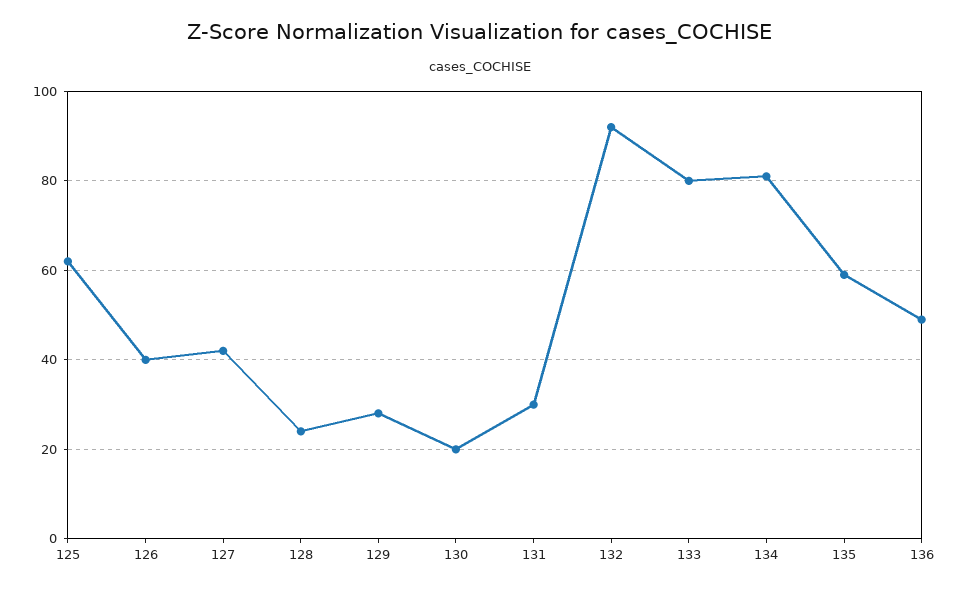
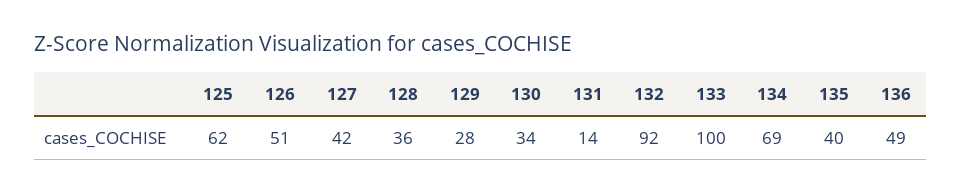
126: 40 -> 51
128: 25 -> 36
130: 20 -> 34
131: 30 -> 14
133: 80 -> 100
134: 80 -> 69
135: 60 -> 40

